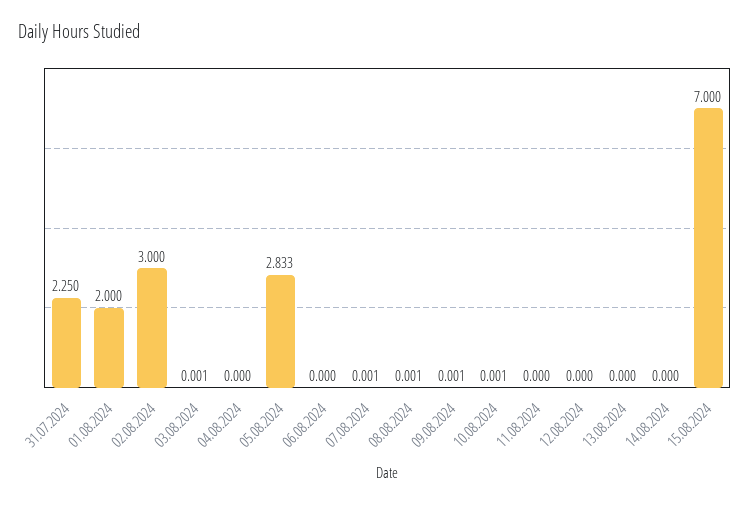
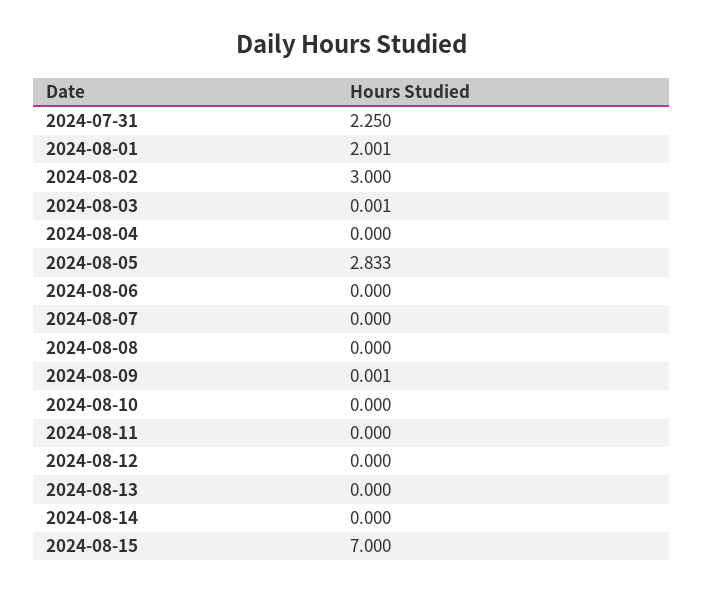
01.08.2024: 2 -> 2.001
07.08.2024: 0.001 -> 0
08.08.2024: 0.001 -> 0
10.08.2024: 0.001 -> 0

